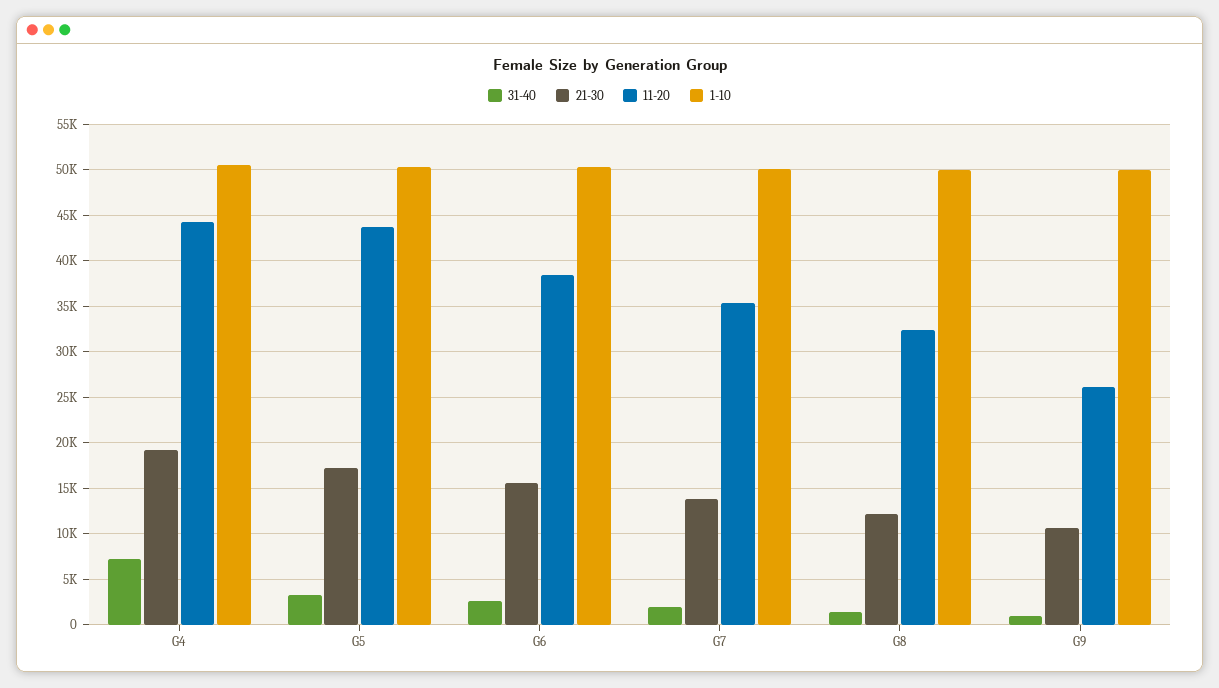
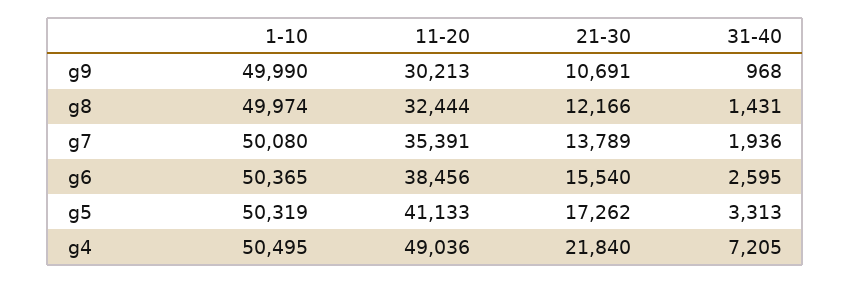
21-30, G4: 19000 -> 21840
11-20, G4: 44000 -> 49036
11-20, G5: 44000 -> 41133
11-20, G9: 26000 -> 30213

